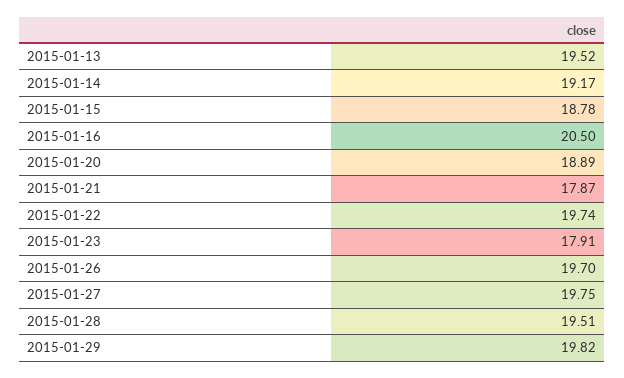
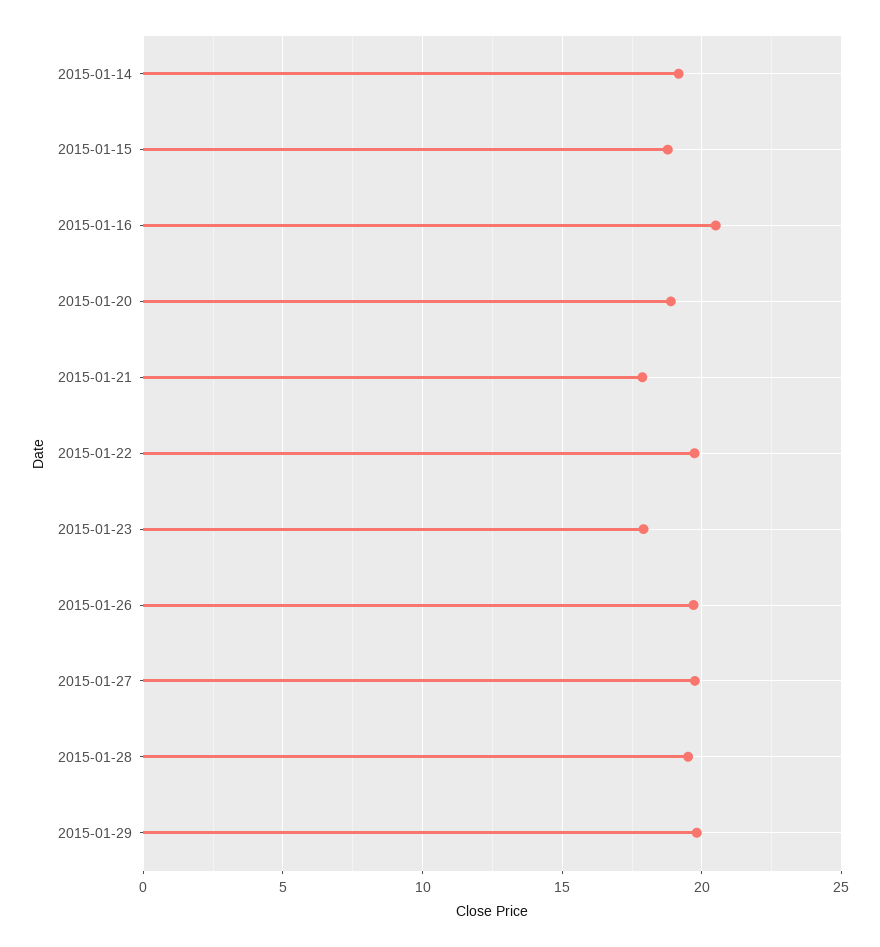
2015-01-13: 19.52 -> none

